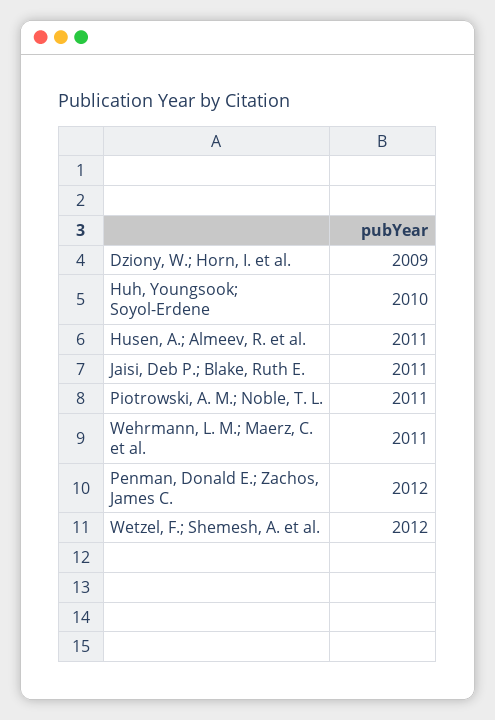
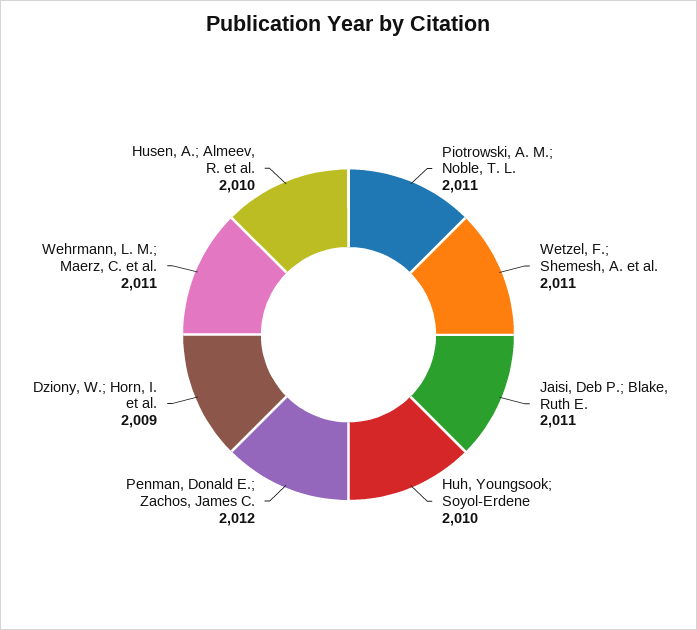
Husen, A.; Almeev, R. et al.: 2011 -> 2010
Wetzel, F.; Shemesh, A. et al.: 2012 -> 2011

